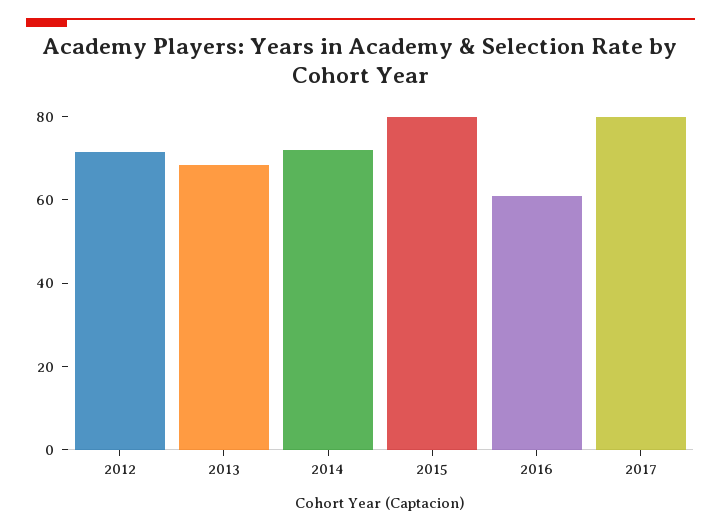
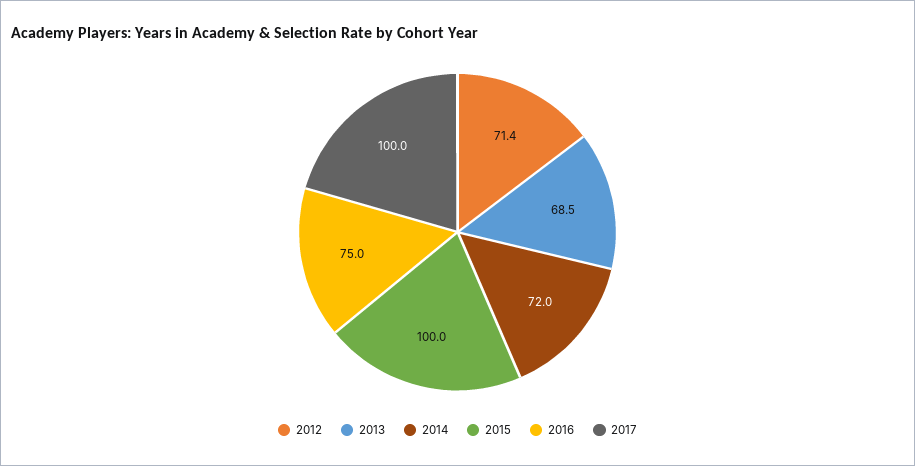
2015: 80 -> 100
2016: 60 -> 75
2017: 80 -> 100

